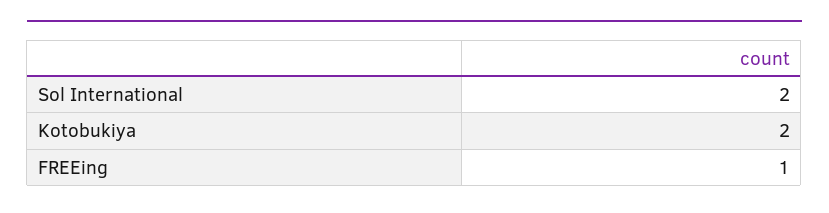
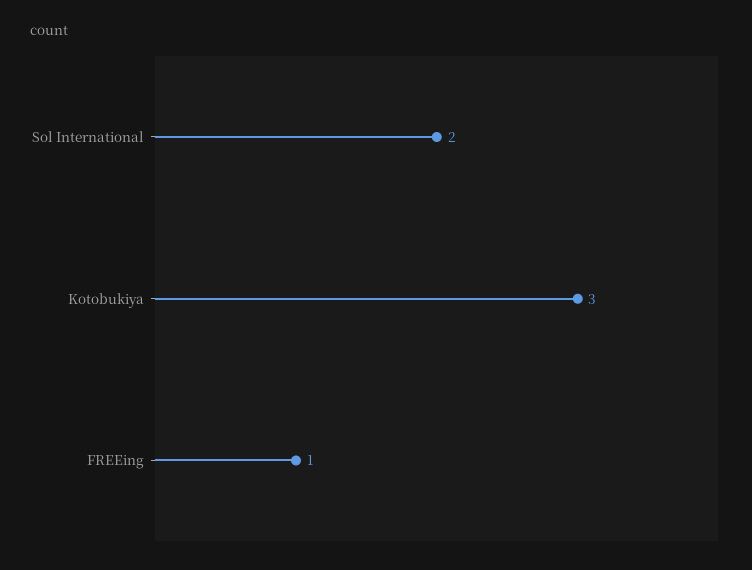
Kotobukiya: 2 -> 3

